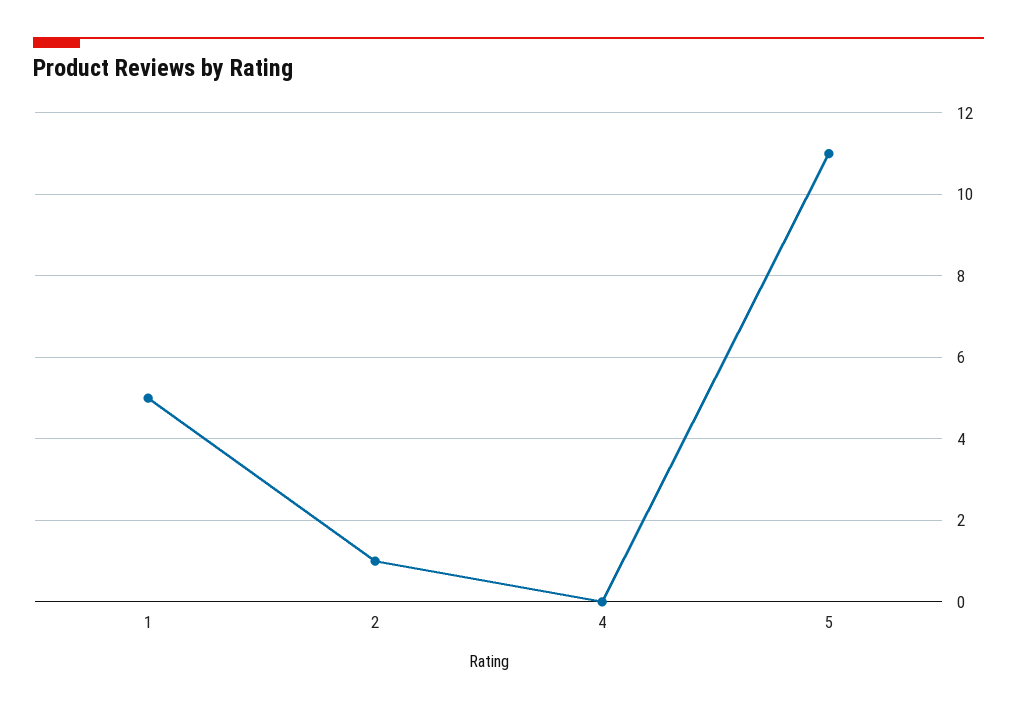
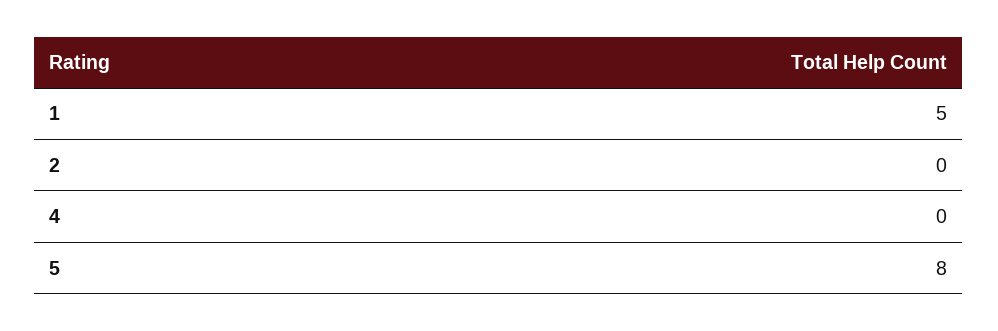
2: 1 -> 0
5: 11 -> 8

